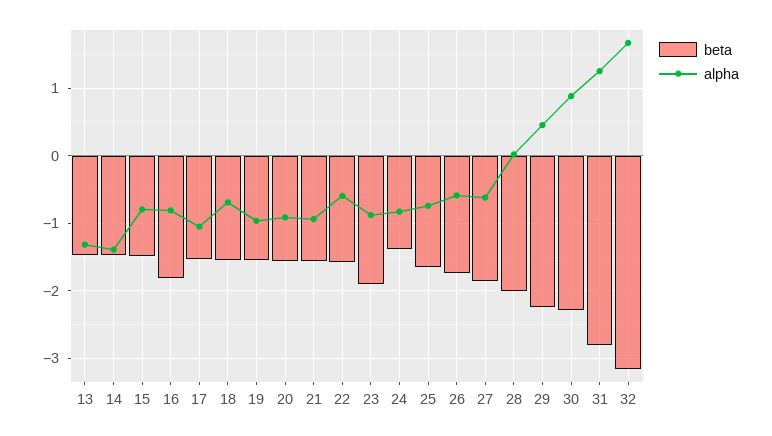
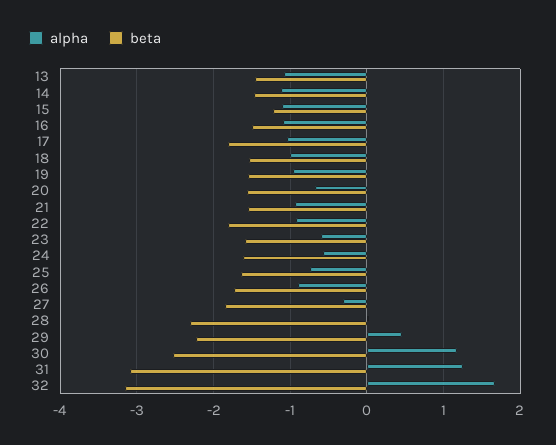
alpha, 13: -1.3 -> -1.1
alpha, 14: -1.4 -> -1.1
beta, 15: -1.5 -> -1.2
alpha, 15: -0.8 -> -1.1
beta, 16: -1.8 -> -1.5
alpha, 16: -0.8 -> -1.1
beta, 17: -1.5 -> -1.8
alpha, 18: -0.7 -> -1
alpha, 20: -0.9 -> -0.7
beta, 22: -1.6 -> -1.8
alpha, 22: -0.6 -> -0.9
beta, 23: -1.9 -> -1.6
alpha, 23: -0.9 -> -0.6
beta, 24: -1.4 -> -1.6
alpha, 24: -0.8 -> -0.6
alpha, 26: -0.6 -> -0.9
alpha, 27: -0.6 -> -0.3
beta, 28: -2 -> -2.3
beta, 30: -2.3 -> -2.5
alpha, 30: 0.9 -> 1.2
beta, 31: -2.8 -> -3.1

